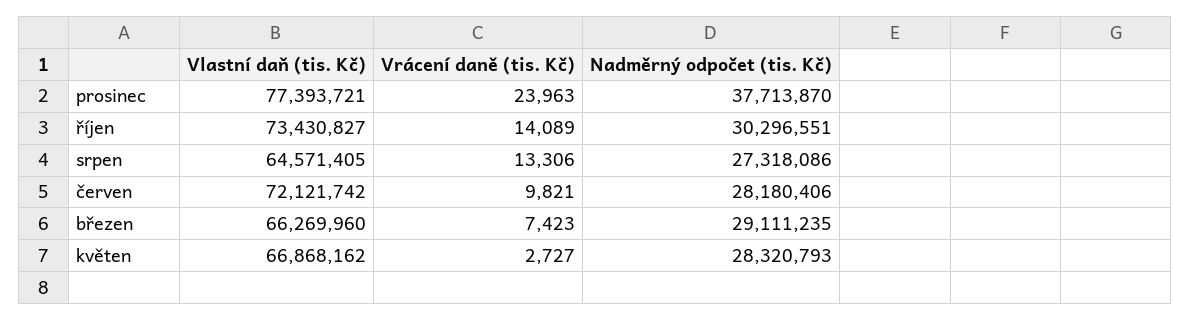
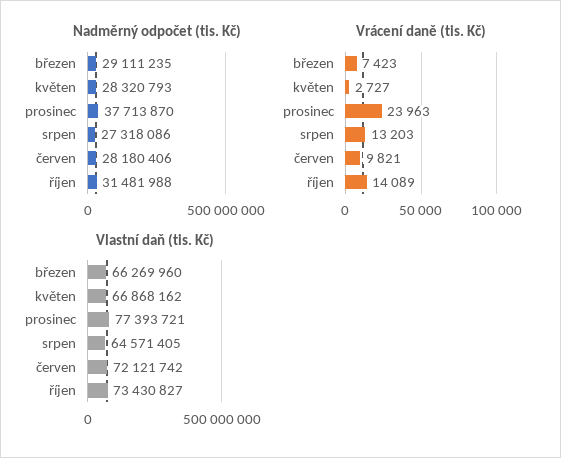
Nadměrný odpočet (tis. Kč), říjen: 30296551 -> 31481988
Vrácení daně (tis. Kč), srpen: 13306 -> 13203

